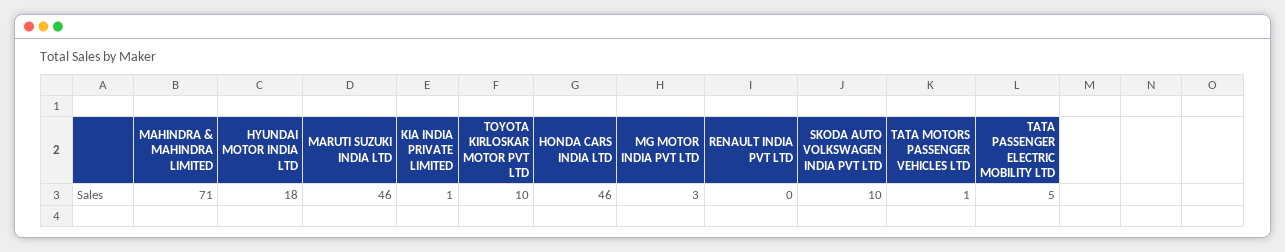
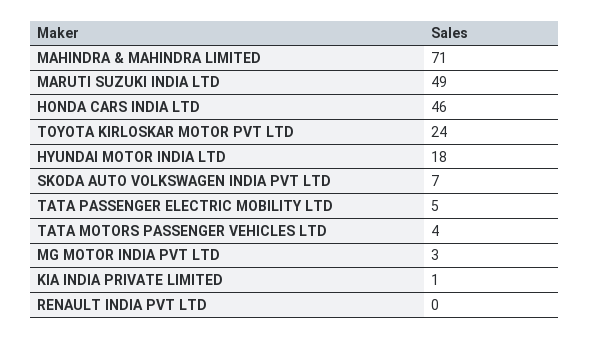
MARUTI SUZUKI INDIA LTD: 46 -> 49
TOYOTA KIRLOSKAR MOTOR PVT LTD: 10 -> 24
SKODA AUTO VOLKSWAGEN INDIA PVT LTD: 10 -> 7
TATA MOTORS PASSENGER VEHICLES LTD: 1 -> 4

